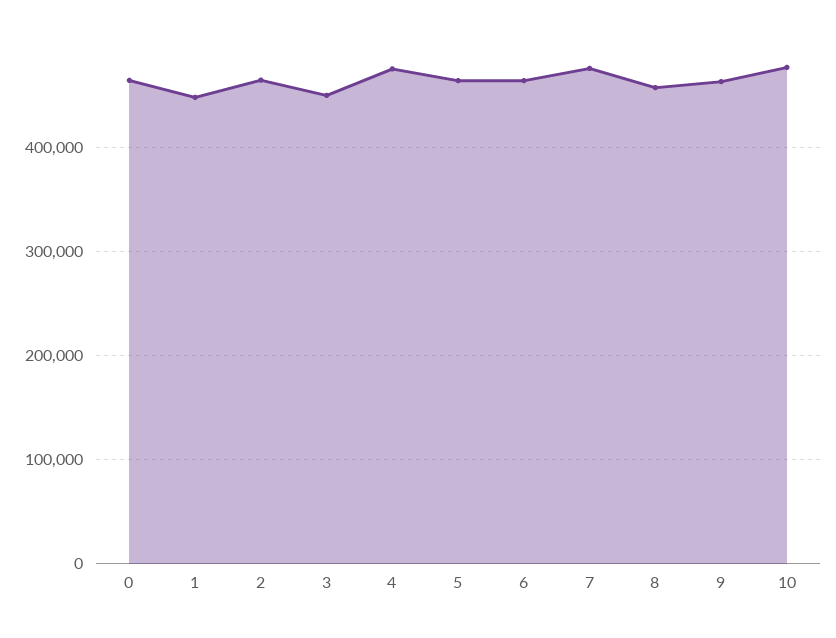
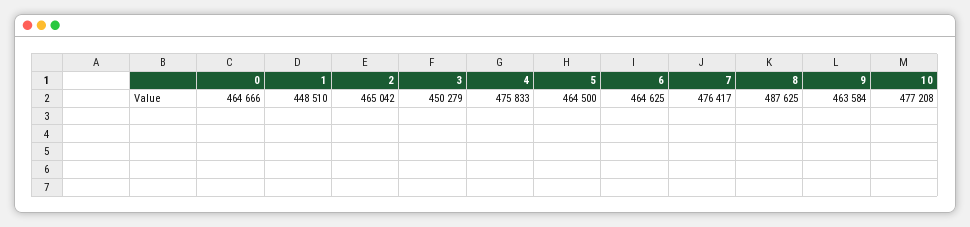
8: 460000 -> 487625

